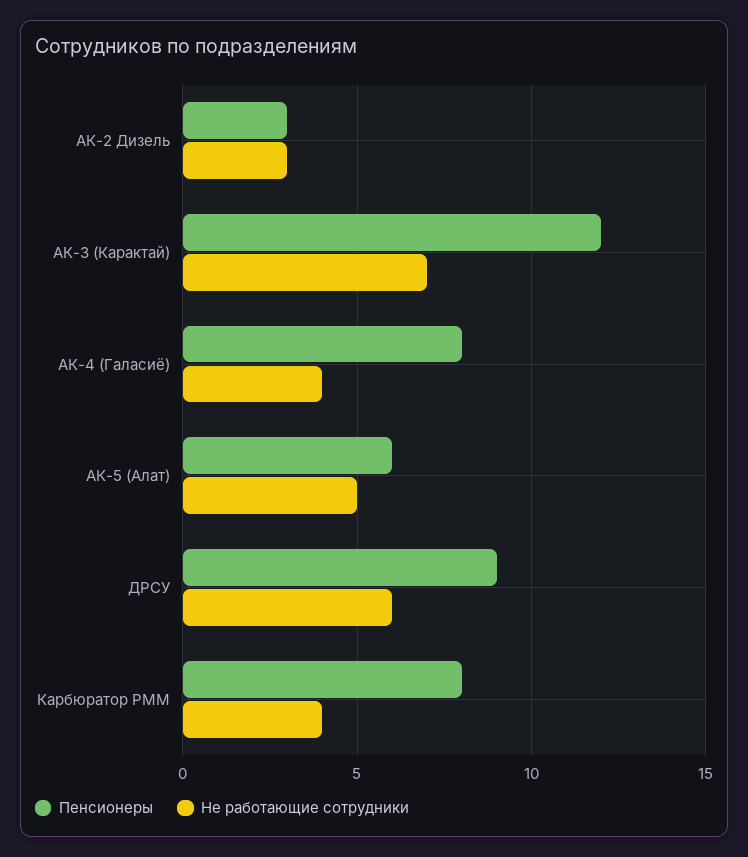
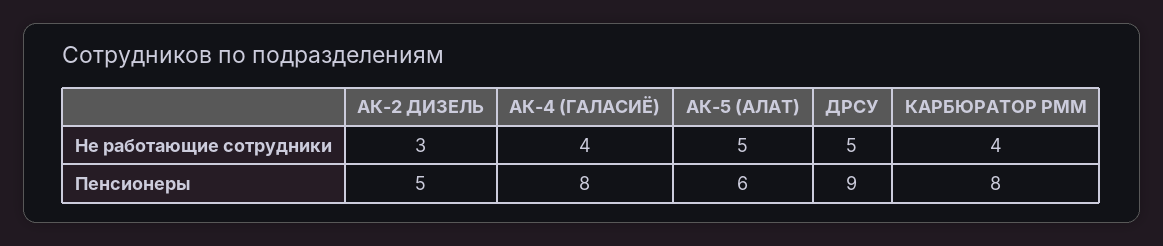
Пенсионеры, АК-2 Дизель: 3 -> 5
Пенсионеры, АК-3 (Карактай): 12 -> none
Не работающие сотрудники, АК-3 (Карактай): 7 -> none
Не работающие сотрудники, ДРСУ: 6 -> 5

